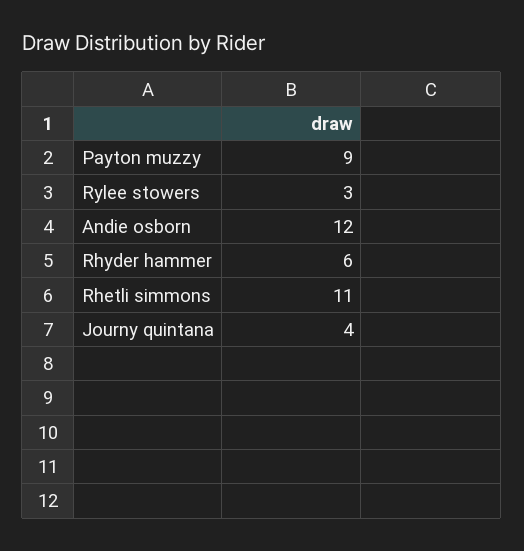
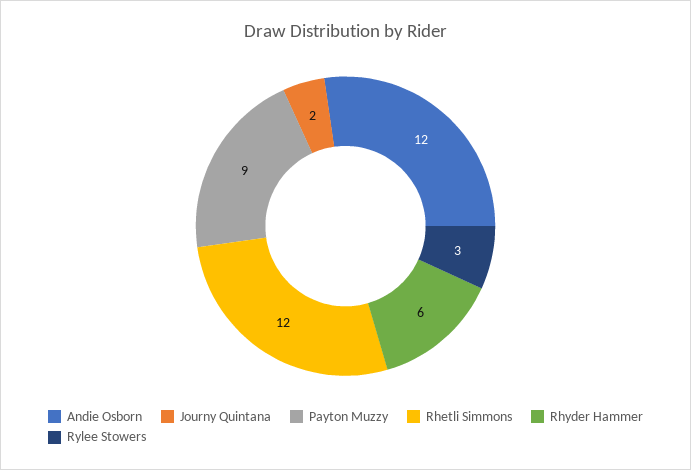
Rhetli simmons: 11 -> 12
Journy quintana: 4 -> 2

